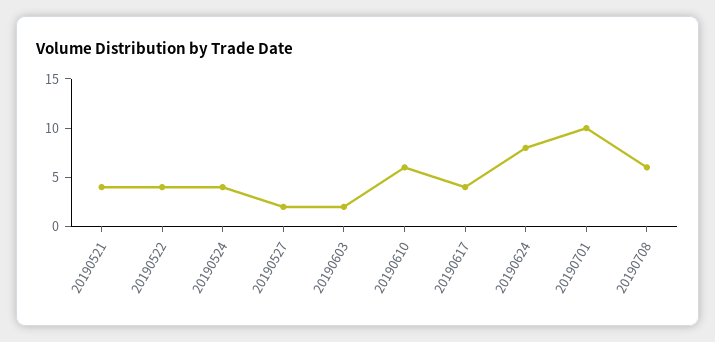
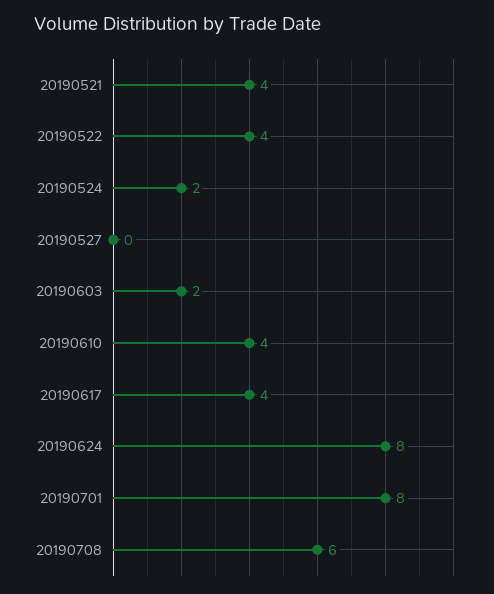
20190524: 4 -> 2
20190527: 2 -> 0
20190610: 6 -> 4
20190701: 10 -> 8

